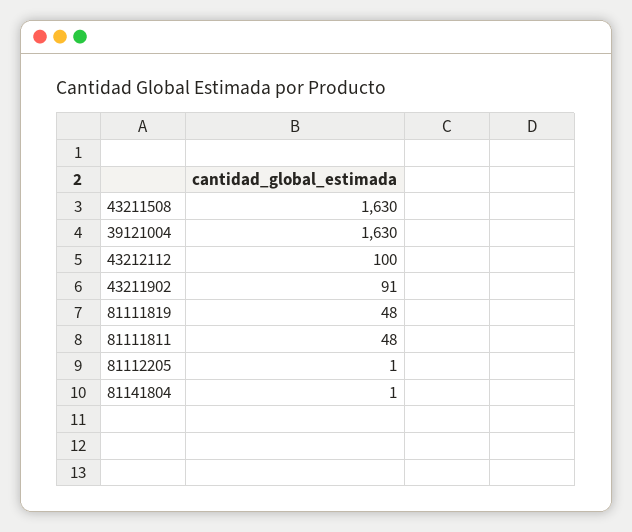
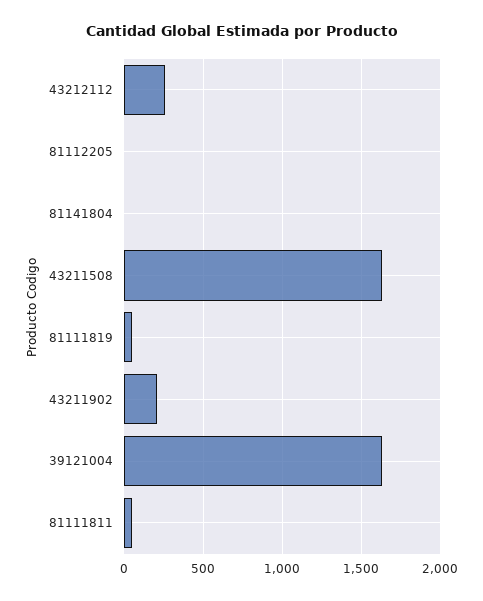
43212112: 100 -> 250
43211902: 91 -> 200

